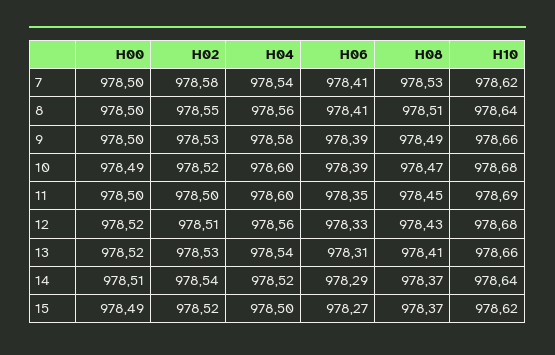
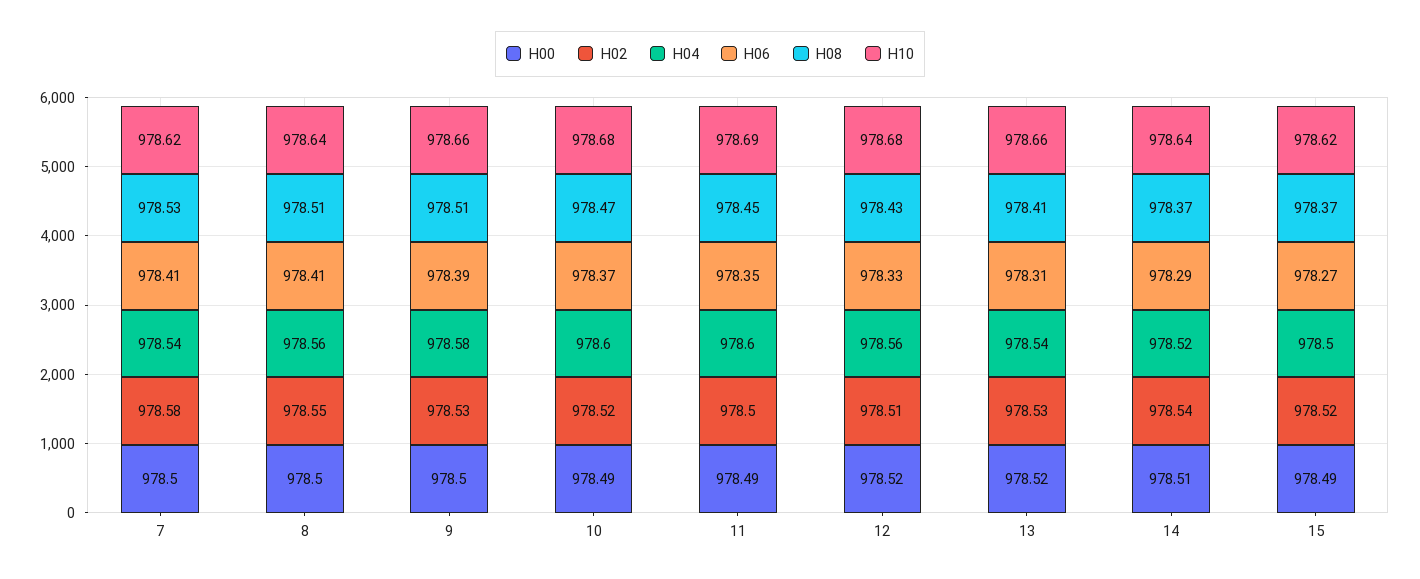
H08, 9: 978.49 -> 978.51
H06, 10: 978.39 -> 978.37
H00, 11: 978.5 -> 978.49

